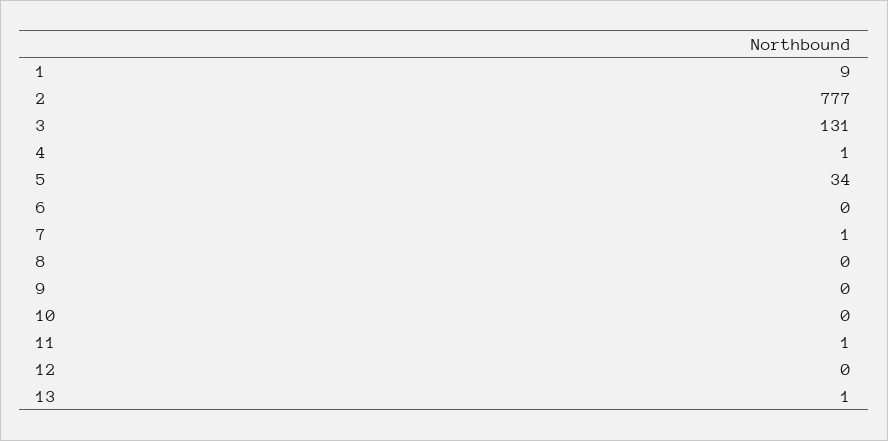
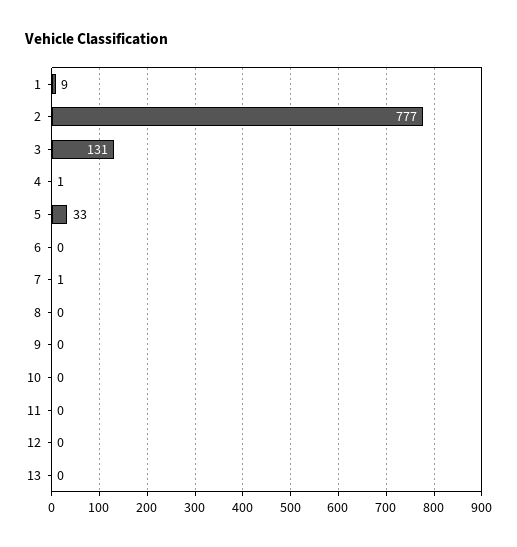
5: 34 -> 33
11: 1 -> 0
13: 1 -> 0

